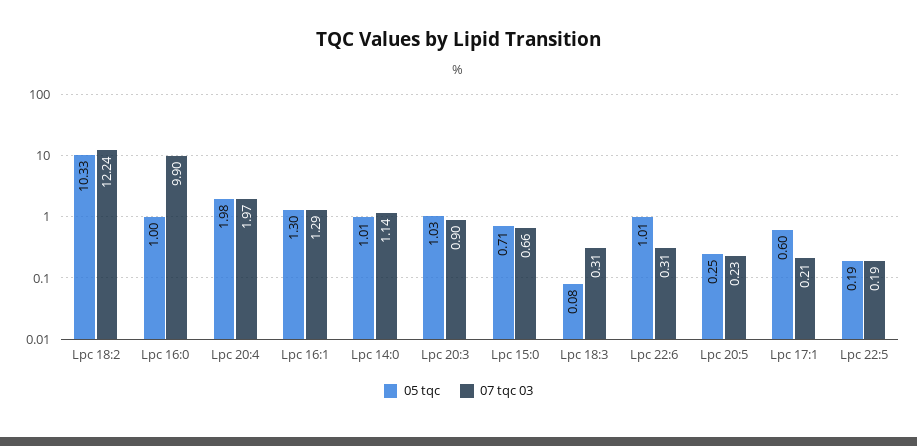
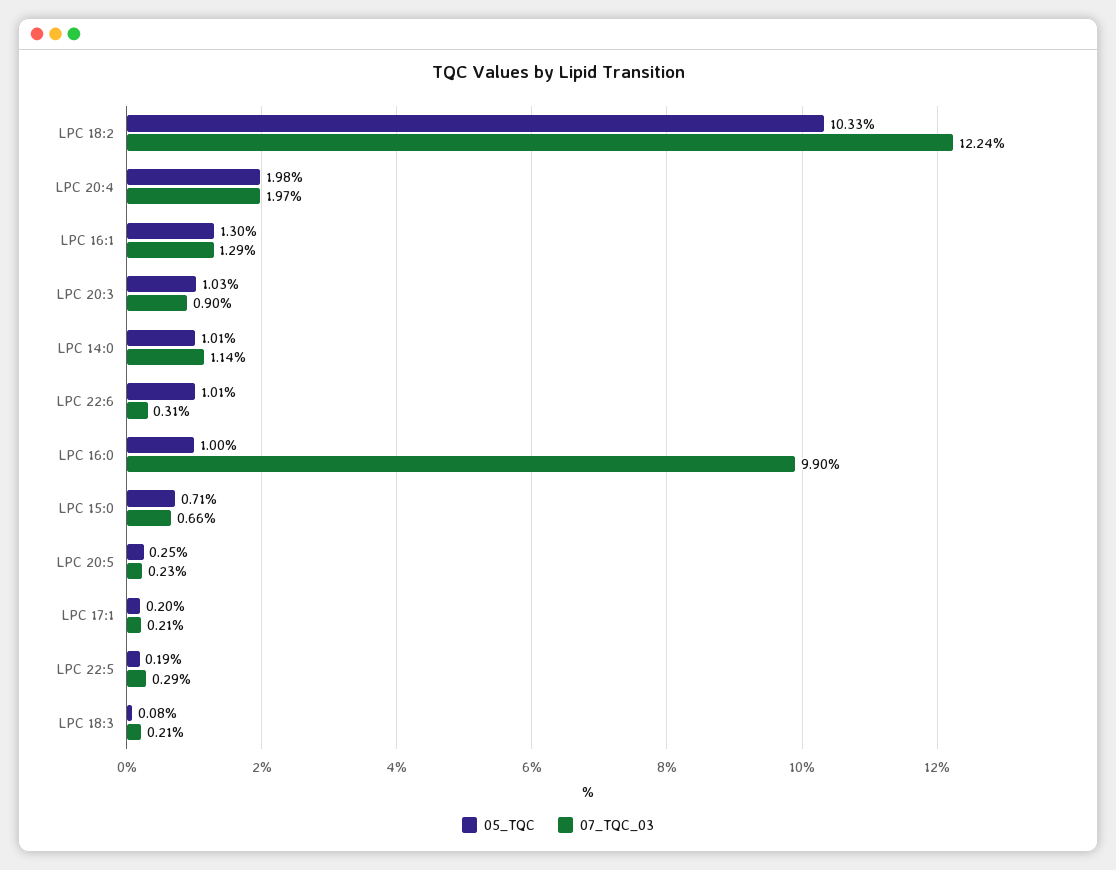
07 tqc 03, Lpc 18:3: 0.31 -> 0.21
05 tqc, Lpc 17:1: 0.6 -> 0.2
07 tqc 03, Lpc 22:5: 0.19 -> 0.29

